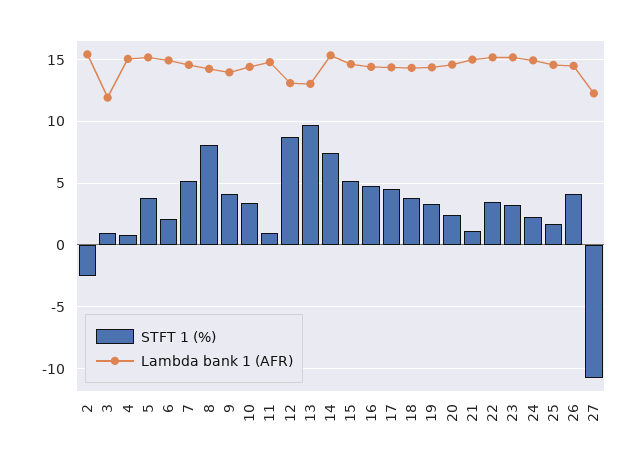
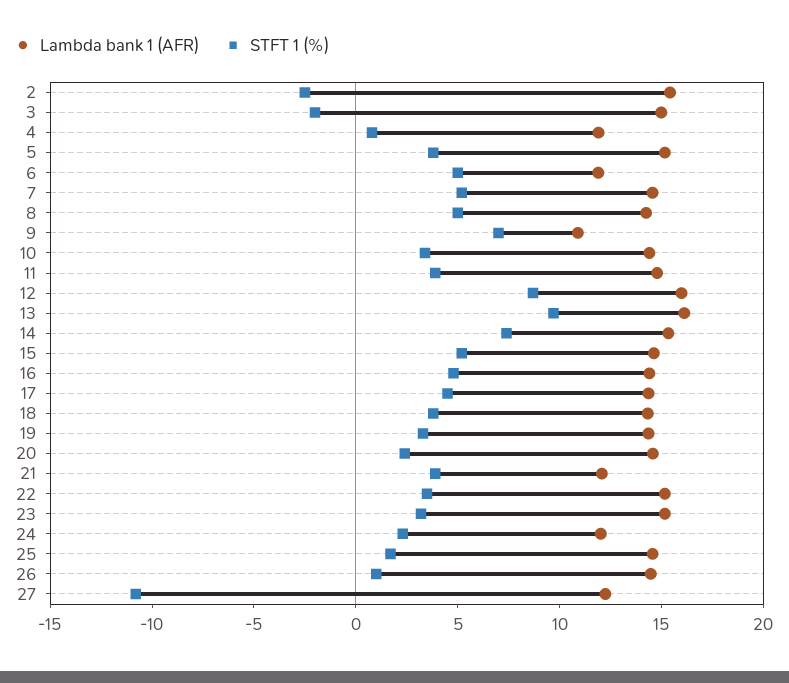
STFT 1 (%), 3: 1 -> -2
Lambda bank 1 (AFR), 3: 12 -> 15
Lambda bank 1 (AFR), 4: 15 -> 12
STFT 1 (%), 6: 2 -> 5
Lambda bank 1 (AFR), 6: 15 -> 12
STFT 1 (%), 8: 8 -> 5
STFT 1 (%), 9: 4 -> 7
Lambda bank 1 (AFR), 9: 14 -> 11
STFT 1 (%), 11: 1 -> 4
Lambda bank 1 (AFR), 12: 13 -> 16
Lambda bank 1 (AFR), 13: 13 -> 16
STFT 1 (%), 21: 1 -> 4
Lambda bank 1 (AFR), 21: 15 -> 12
Lambda bank 1 (AFR), 24: 15 -> 12
STFT 1 (%), 26: 4 -> 1

